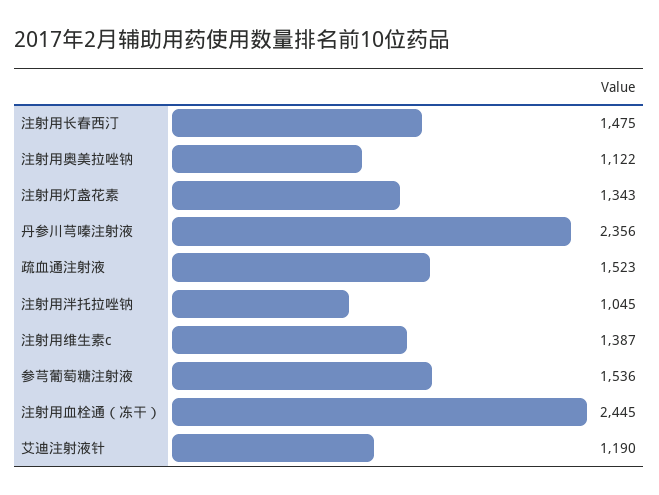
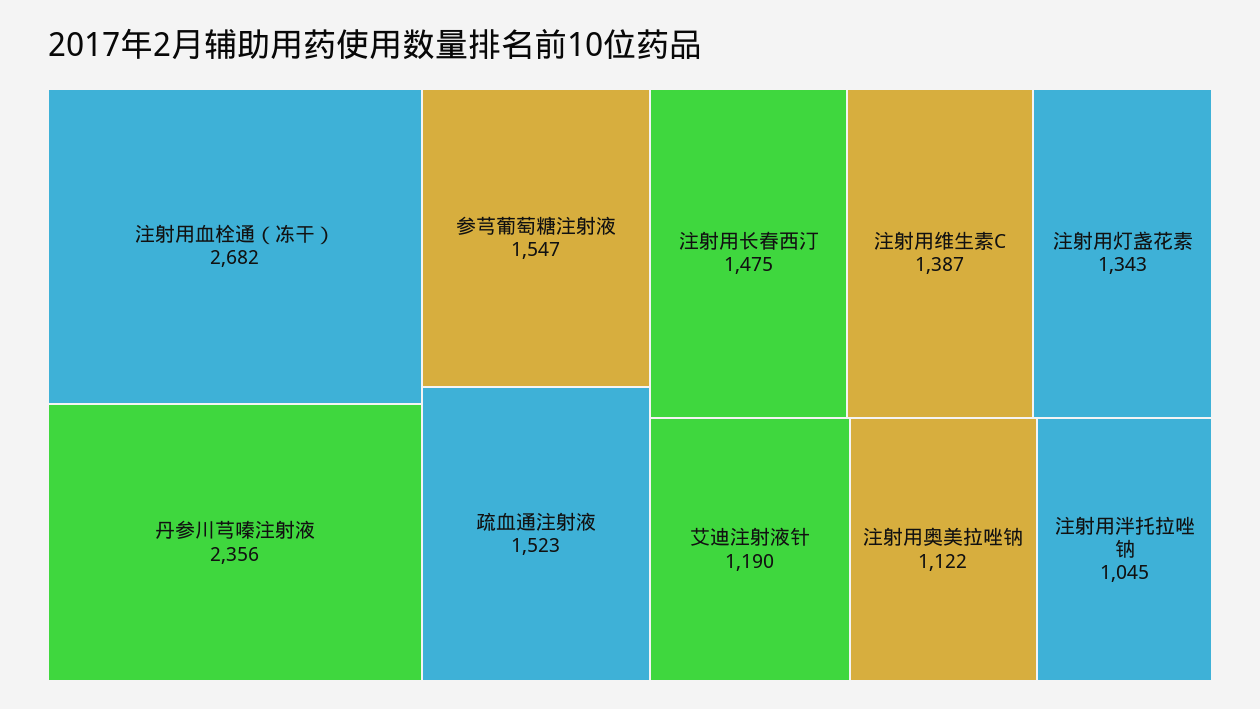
参芎葡萄糖注射液: 1536 -> 1547
注射用血栓通（冻干）: 2445 -> 2682

